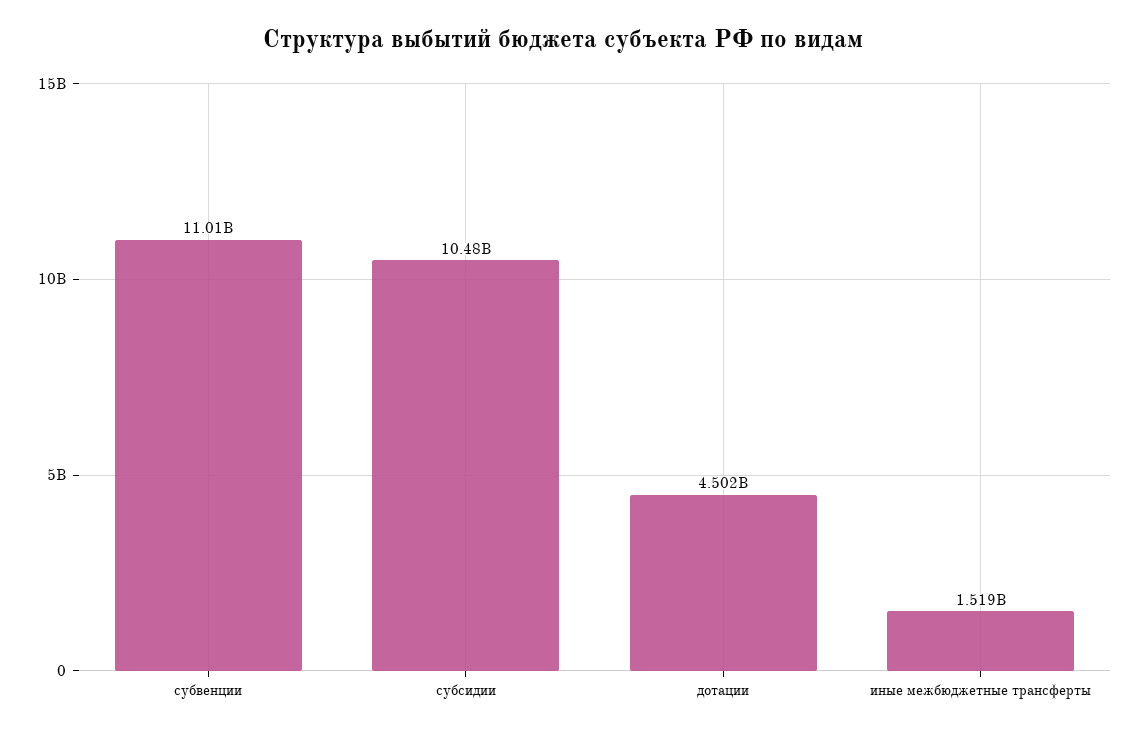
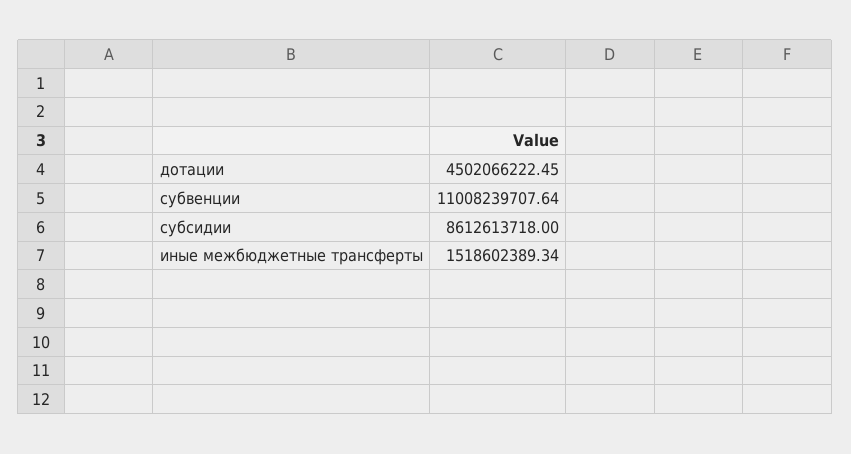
субсидии: 10480000000 -> 8612613718

